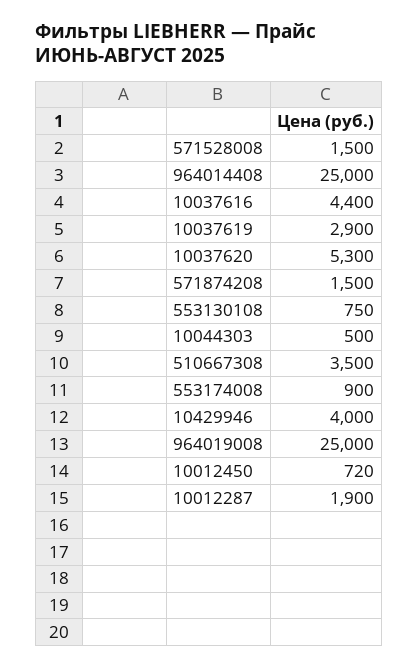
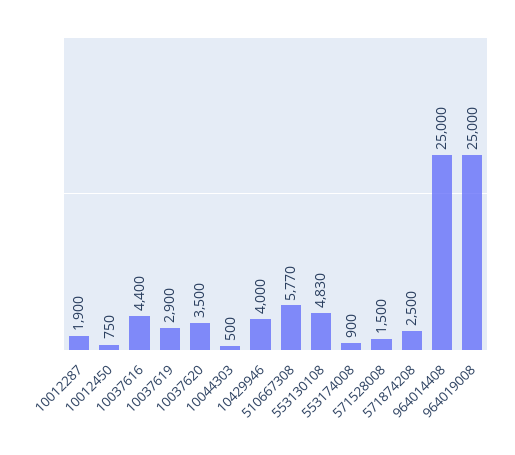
10037620: 5300 -> 3500
571874208: 1500 -> 2500
553130108: 750 -> 4830
510667308: 3500 -> 5770
10012450: 720 -> 750

